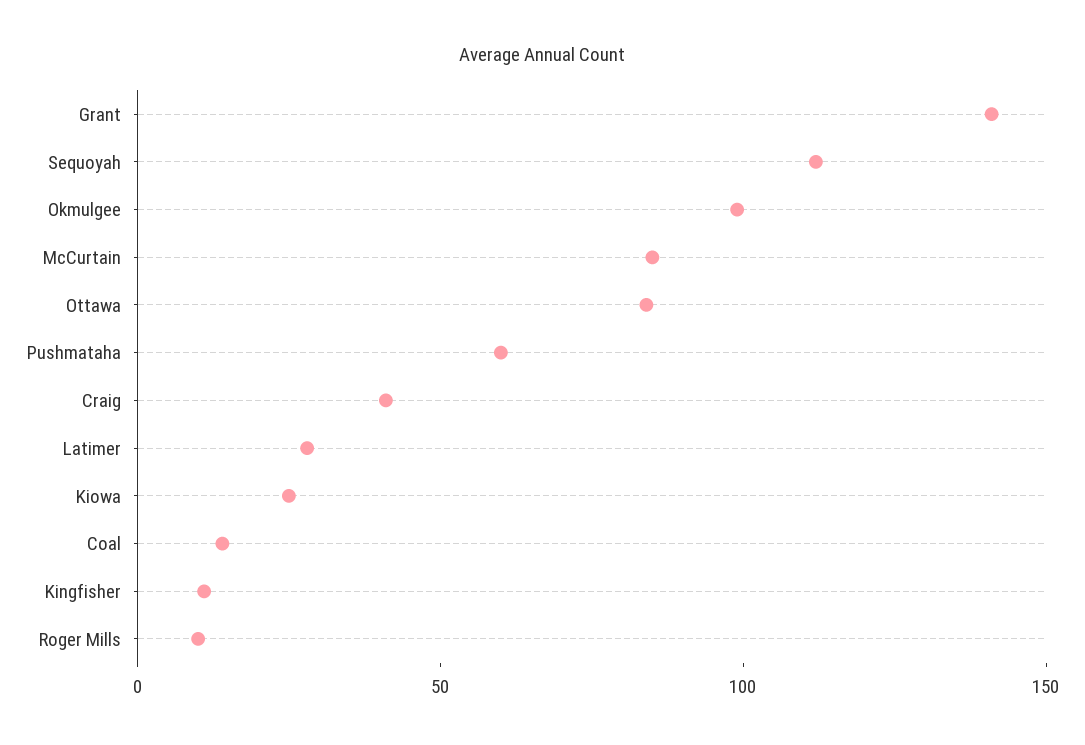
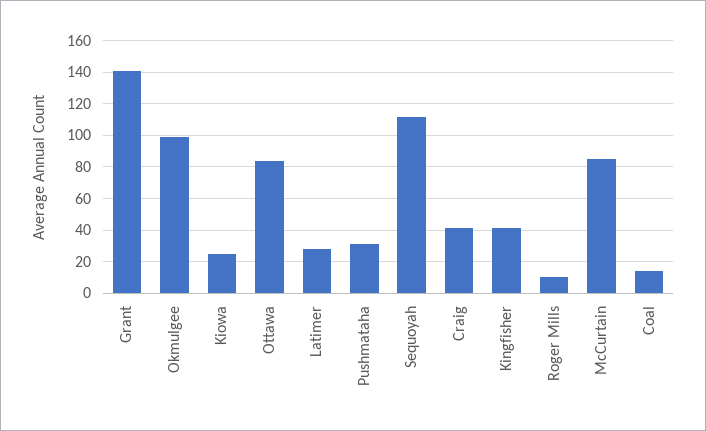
Pushmataha: 60 -> 30
Kingfisher: 10 -> 40

